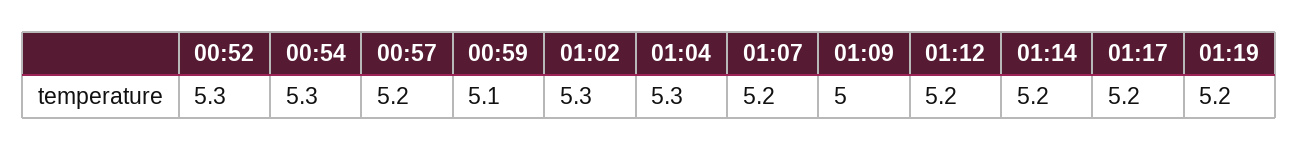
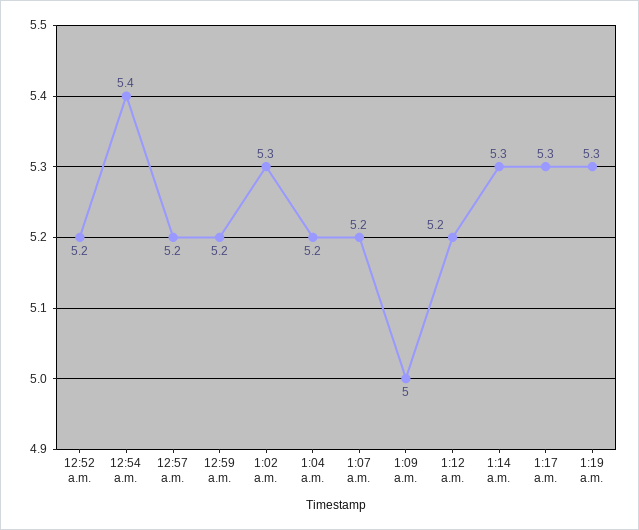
00:52: 5.3 -> 5.2
00:54: 5.3 -> 5.4
00:59: 5.1 -> 5.2
01:04: 5.3 -> 5.2
01:14: 5.2 -> 5.3
01:17: 5.2 -> 5.3
01:19: 5.2 -> 5.3

